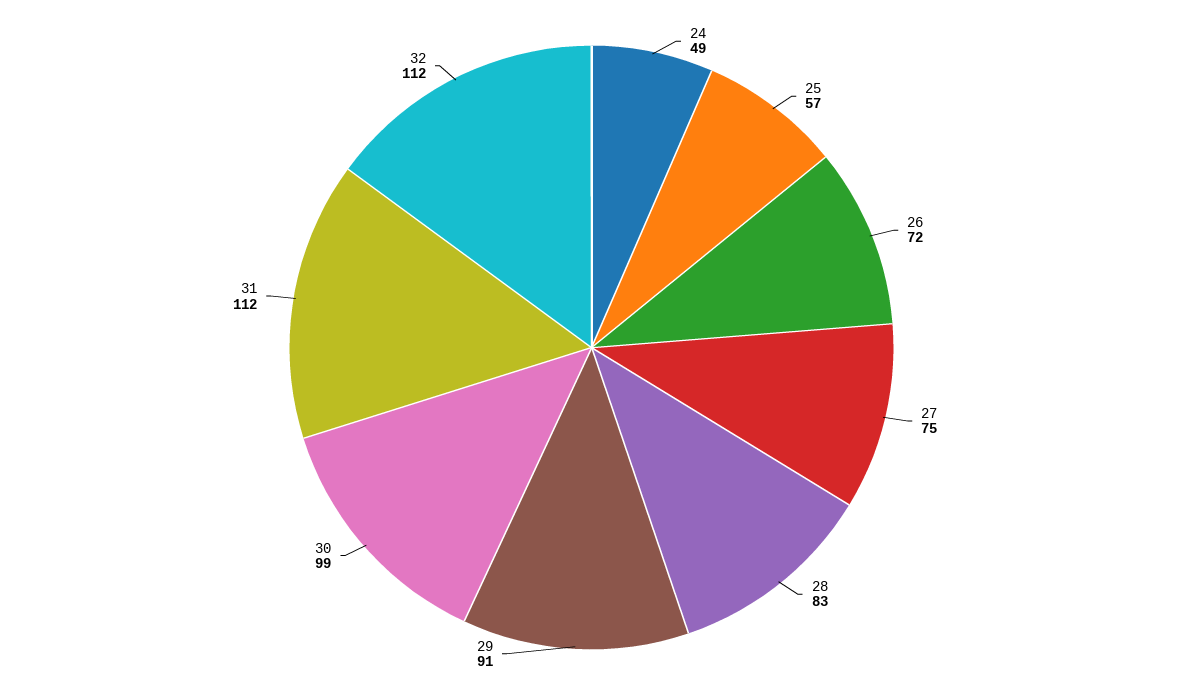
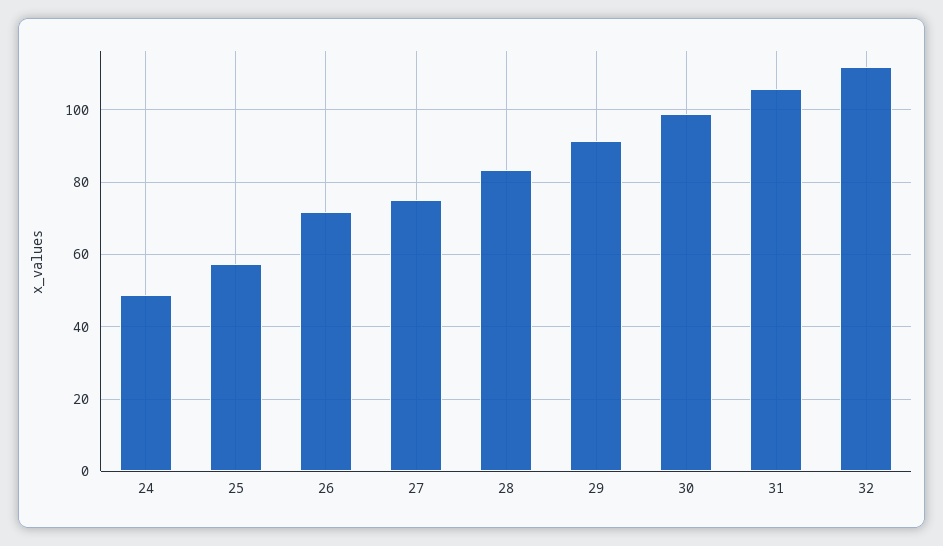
31: 112 -> 106

